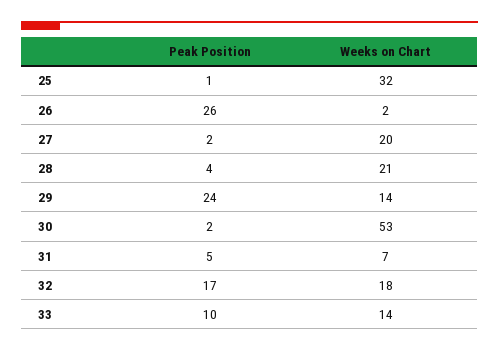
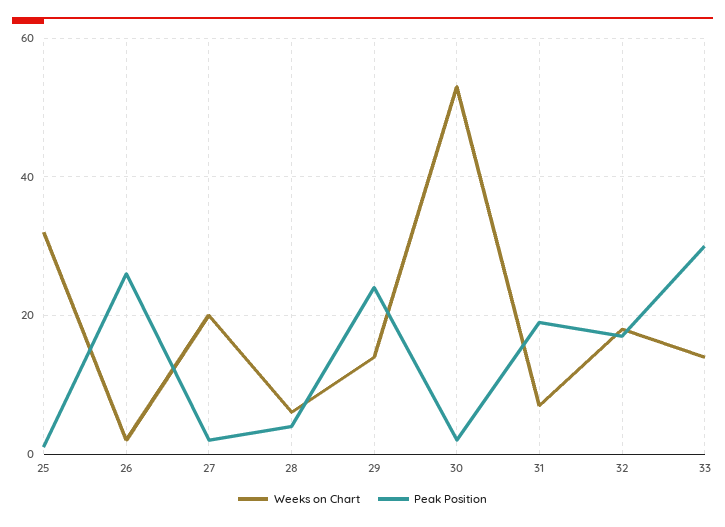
Weeks on Chart, 28: 21 -> 5
Peak Position, 31: 5 -> 20
Peak Position, 33: 10 -> 30

